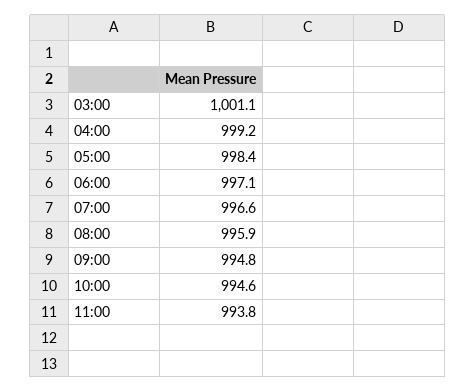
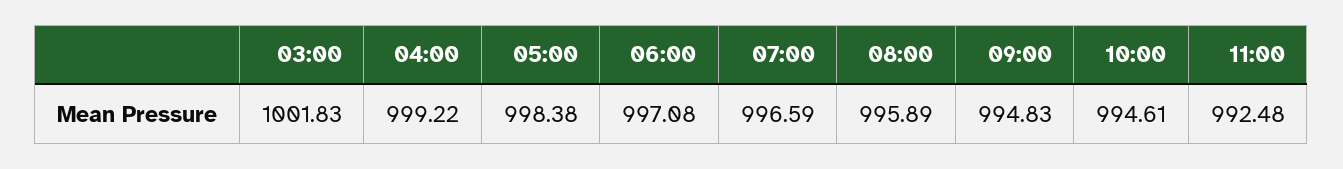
03:00: 1001.1 -> 1001.83
11:00: 993.8 -> 992.48

